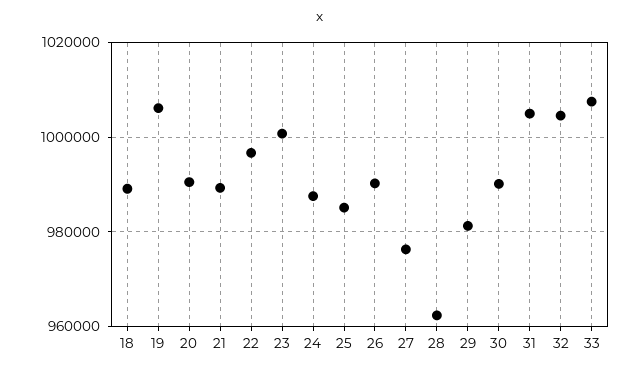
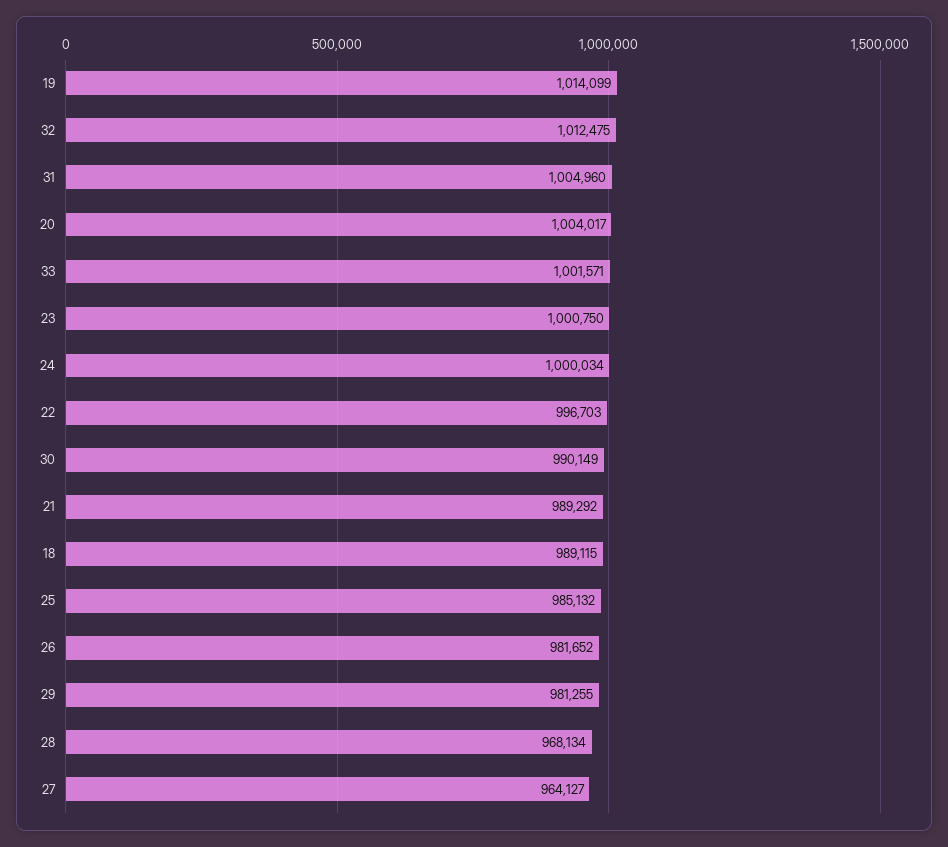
19: 1006000 -> 1014099
20: 990000 -> 1004017
24: 988000 -> 1000034
26: 990000 -> 981652
27: 976000 -> 964127
28: 962000 -> 968134
32: 1004000 -> 1012475
33: 1008000 -> 1001571

